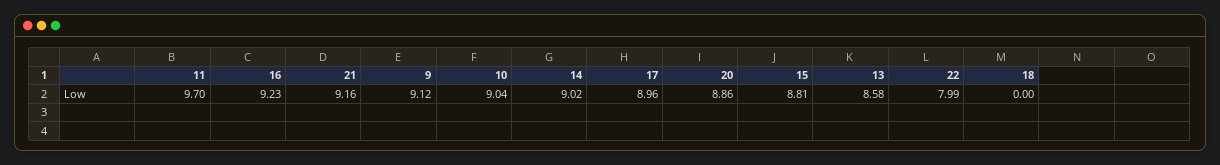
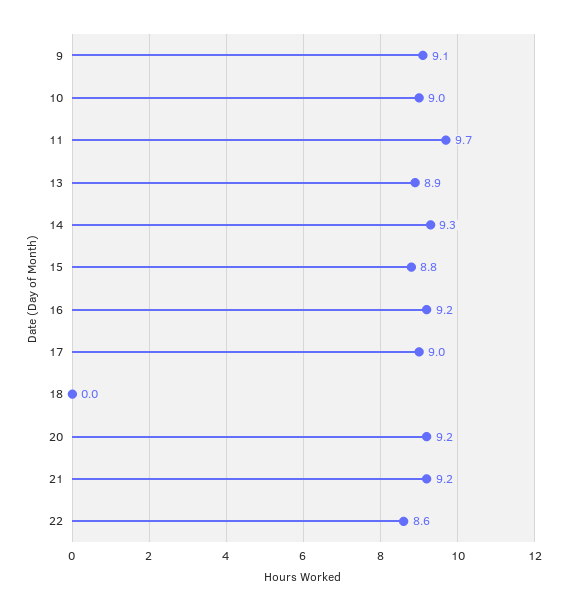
14: 9.02 -> 9.3
20: 8.86 -> 9.2
13: 8.58 -> 8.9
22: 7.99 -> 8.6

